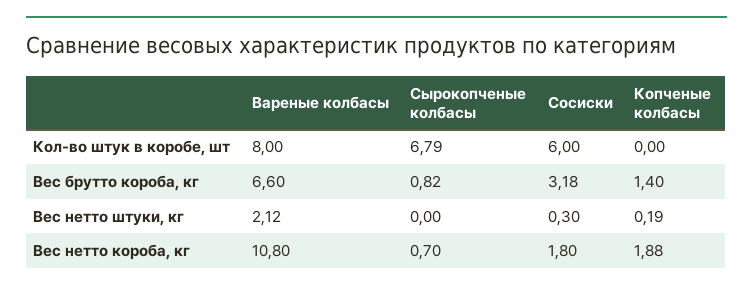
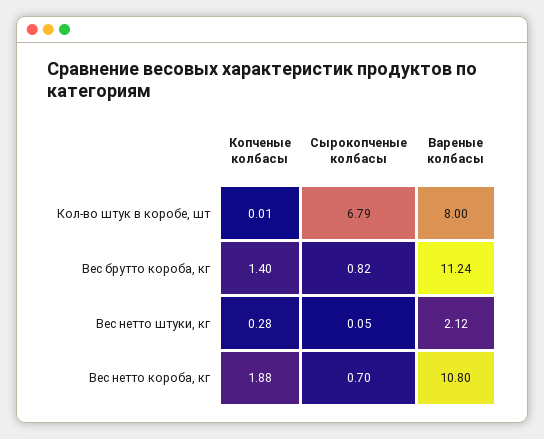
Сосиски, Кол-во штук в коробе, шт: 6 -> none
Копченые колбасы, Кол-во штук в коробе, шт: 0 -> 0.01
Вареные колбасы, Вес брутто короба, кг: 6.6 -> 11.24
Сосиски, Вес брутто короба, кг: 3.18 -> none
Сырокопченые колбасы, Вес нетто штуки, кг: 0 -> 0.05
Сосиски, Вес нетто штуки, кг: 0.3 -> none
Копченые колбасы, Вес нетто штуки, кг: 0.19 -> 0.28
Сосиски, Вес нетто короба, кг: 1.8 -> none

